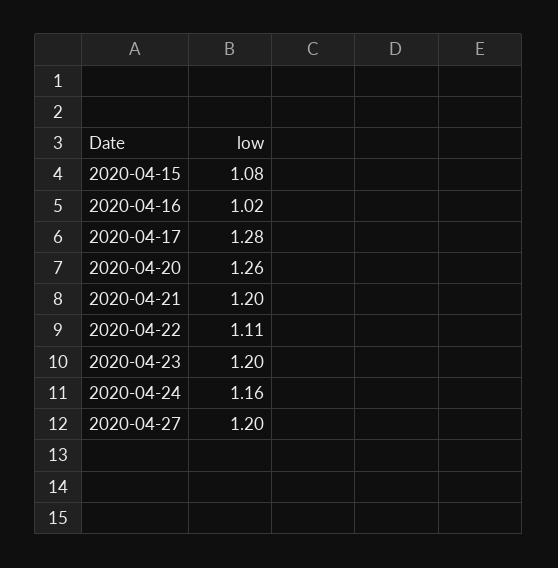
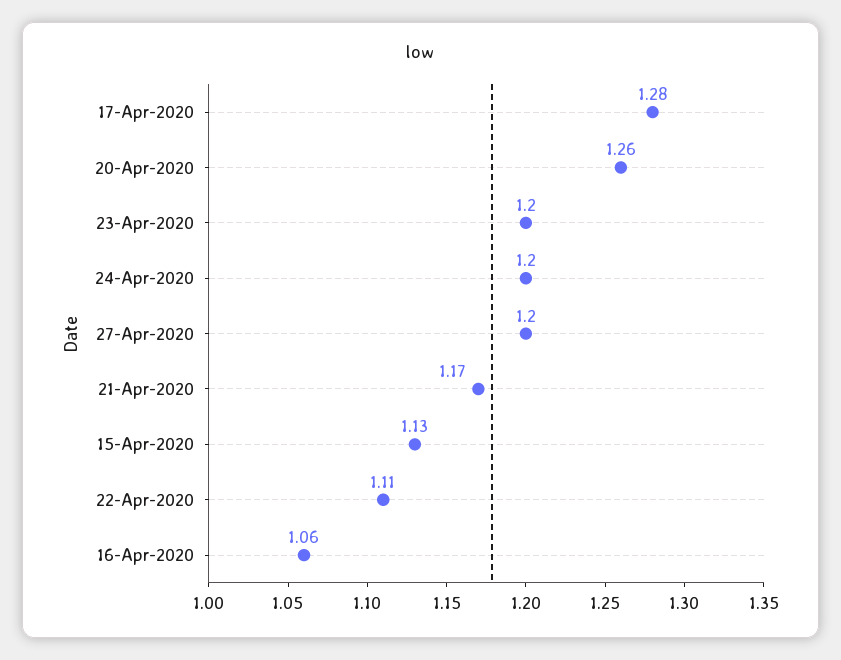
2020-04-15: 1.08 -> 1.13
2020-04-16: 1.02 -> 1.06
2020-04-21: 1.2 -> 1.17
2020-04-24: 1.16 -> 1.2

